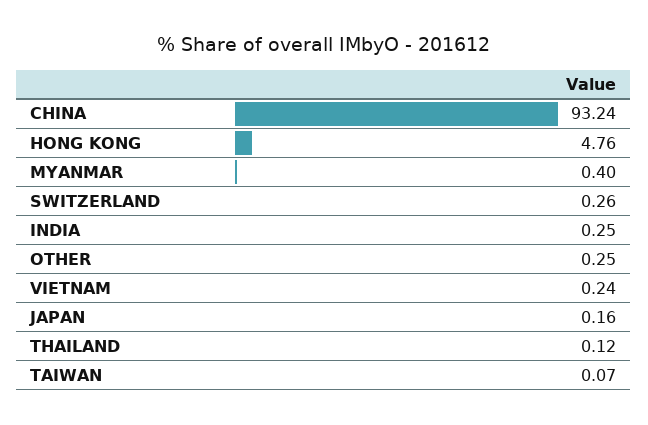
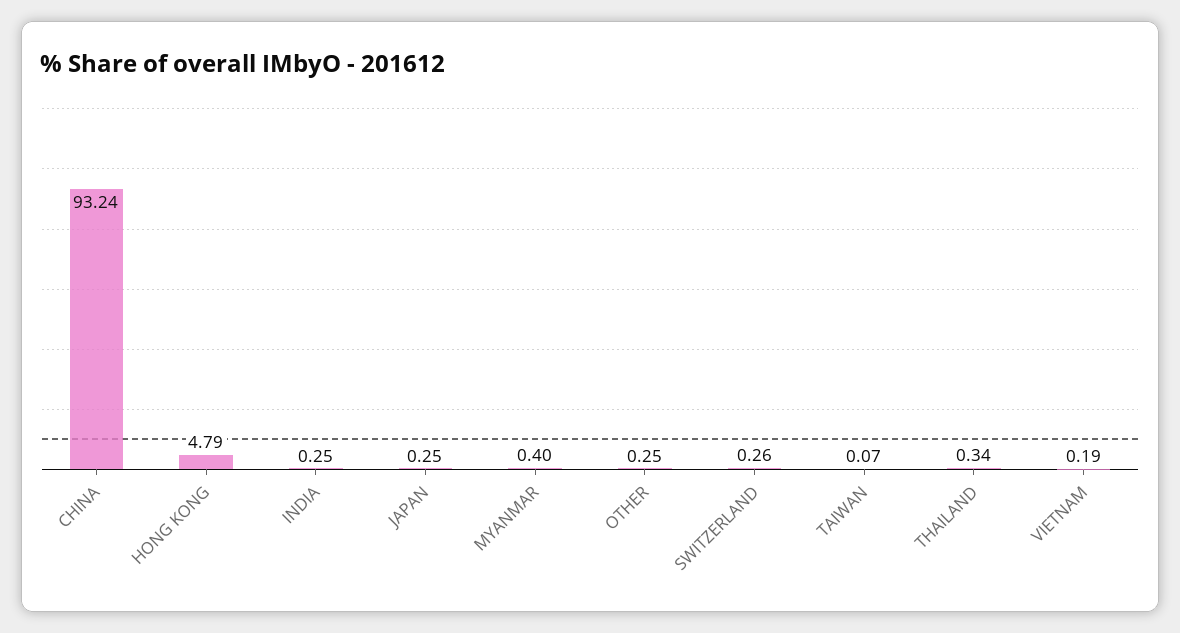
HONG KONG: 4.76 -> 4.79
VIETNAM: 0.24 -> 0.19
JAPAN: 0.16 -> 0.25
THAILAND: 0.12 -> 0.34

